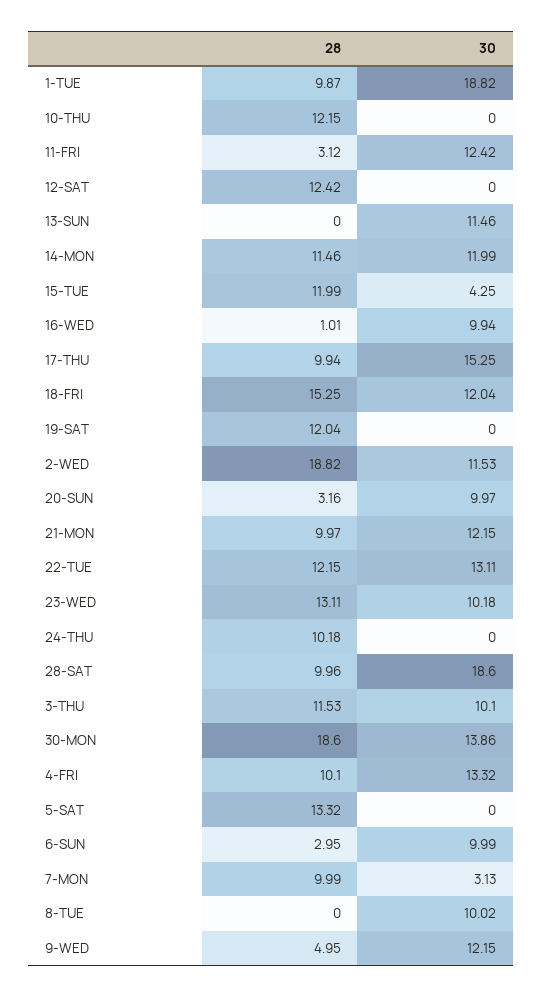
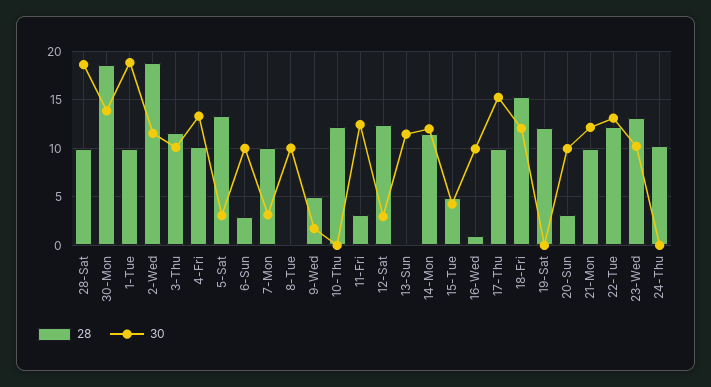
30, 12-SAT: 0 -> 3
28, 15-TUE: 11.99 -> 5
30, 5-SAT: 0 -> 3
30, 9-WED: 12.15 -> 2

